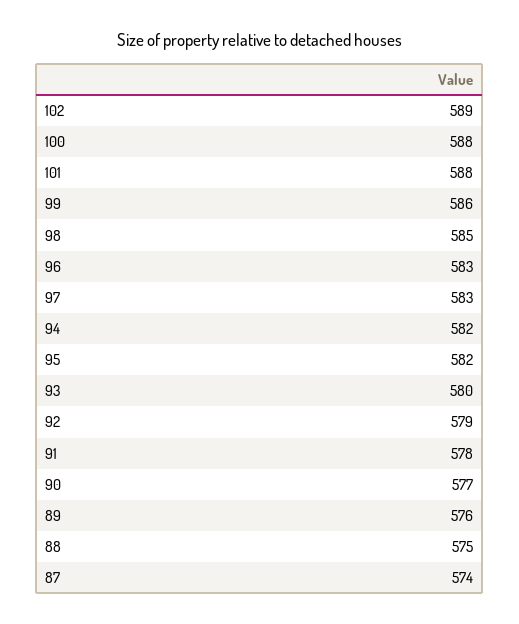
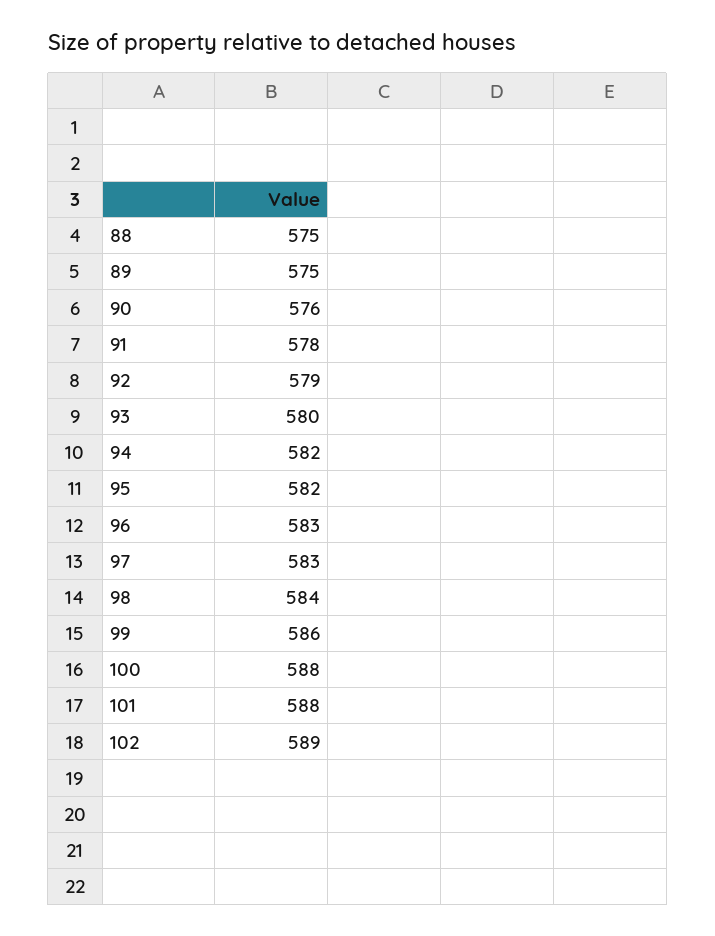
98: 585 -> 584
90: 577 -> 576
89: 576 -> 575
87: 574 -> none

